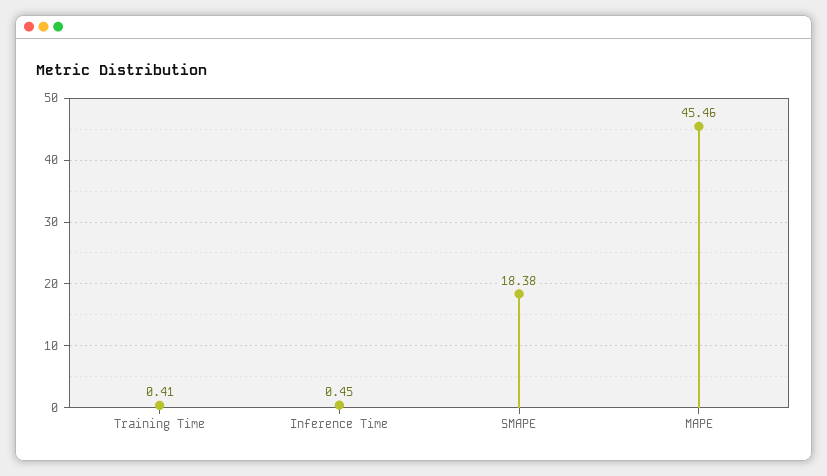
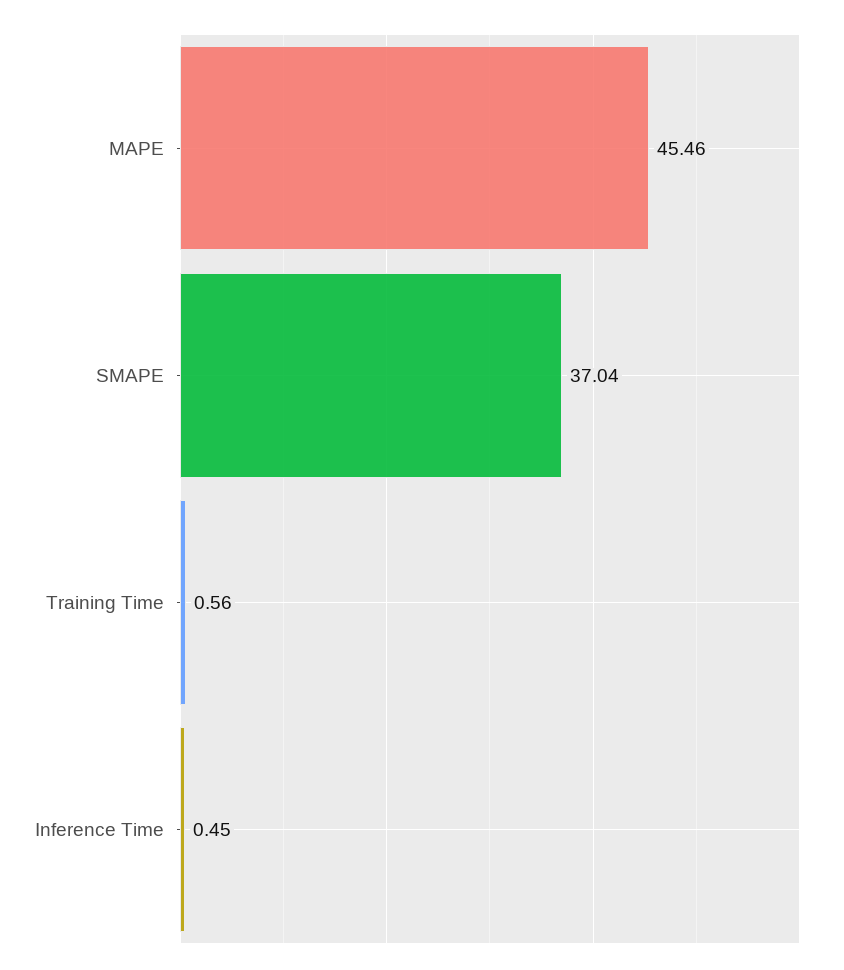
Training Time: 0.41 -> 0.56
SMAPE: 18.38 -> 37.04

